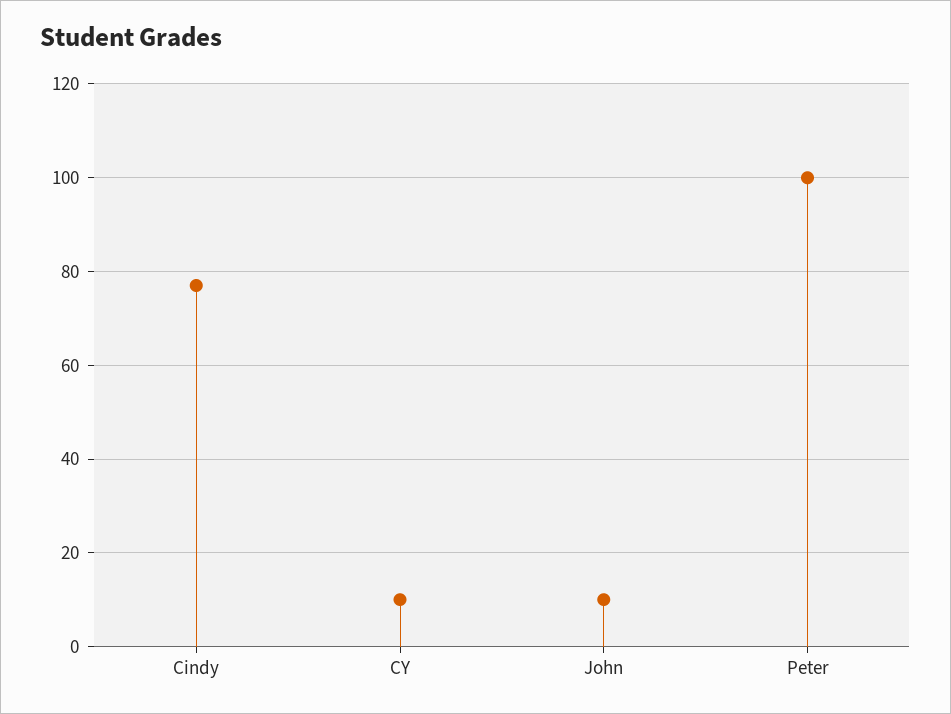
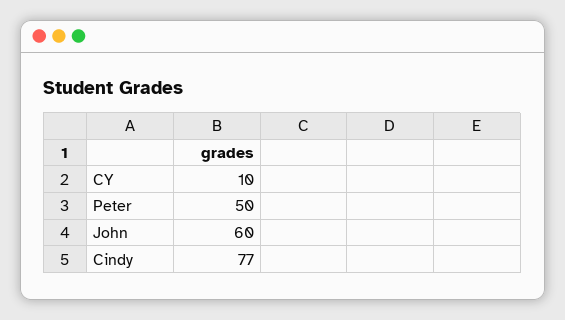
John: 10 -> 60
Peter: 100 -> 50

